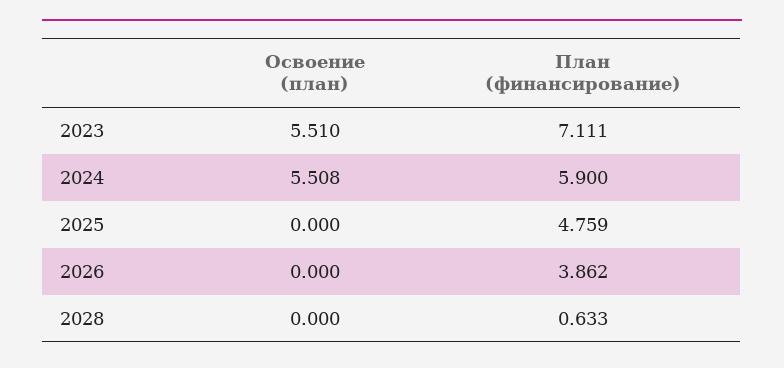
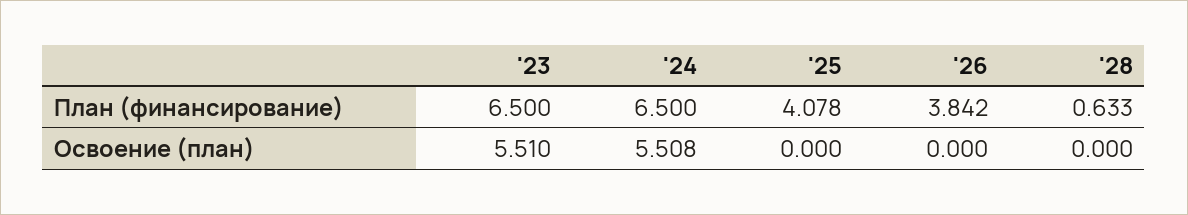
План (финансирование), 2023: 7.111 -> 6.5
План (финансирование), 2024: 5.9 -> 6.5
План (финансирование), 2025: 4.759 -> 4.078
План (финансирование), 2026: 3.862 -> 3.842

